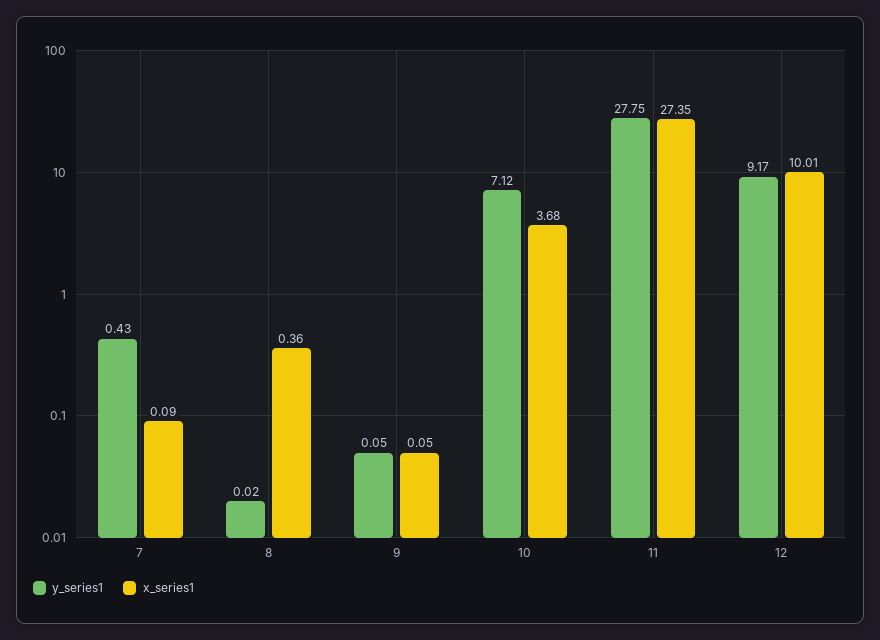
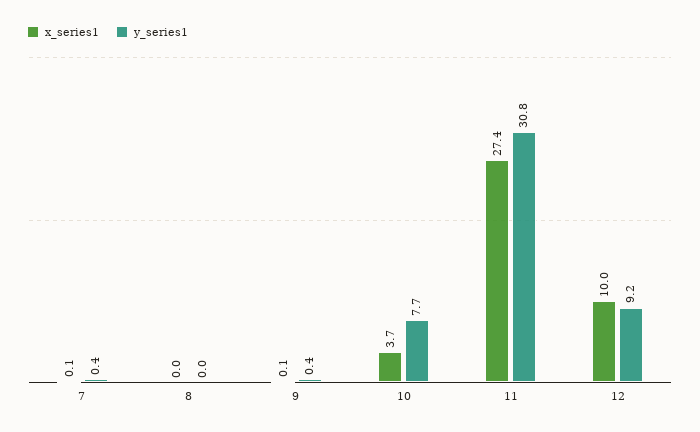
x_series1, 8: 0.36 -> 0
y_series1, 9: 0.05 -> 0.4
y_series1, 10: 7.12 -> 7.7
y_series1, 11: 27.75 -> 30.8

